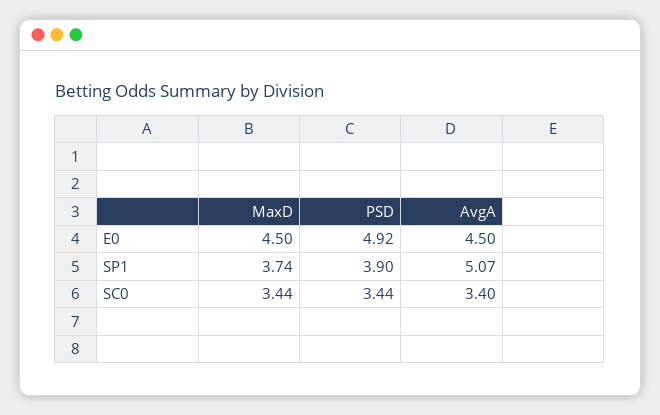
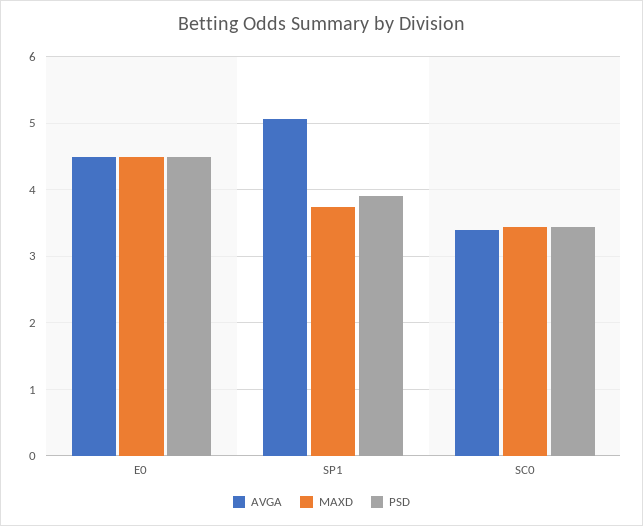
PSD, E0: 4.92 -> 4.5

